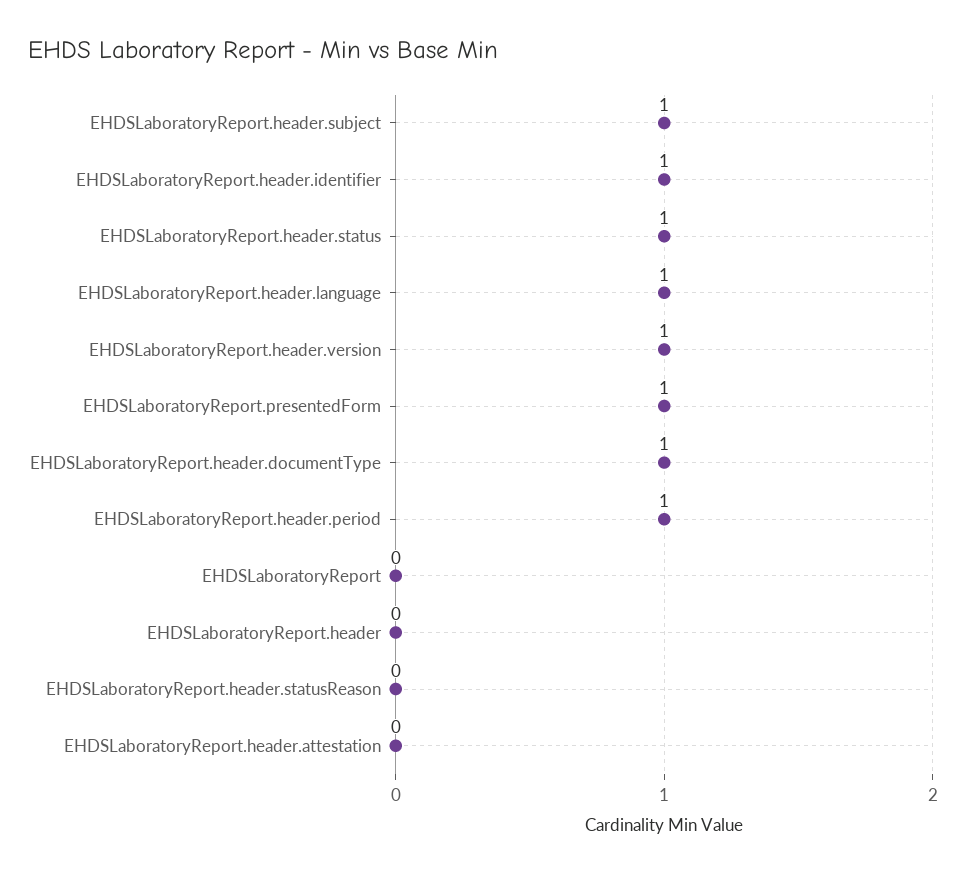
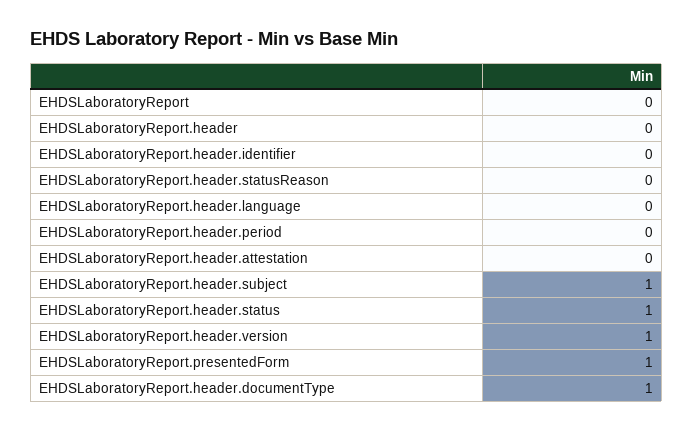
EHDSLaboratoryReport.header.identifier: 1 -> 0
EHDSLaboratoryReport.header.language: 1 -> 0
EHDSLaboratoryReport.header.period: 1 -> 0

